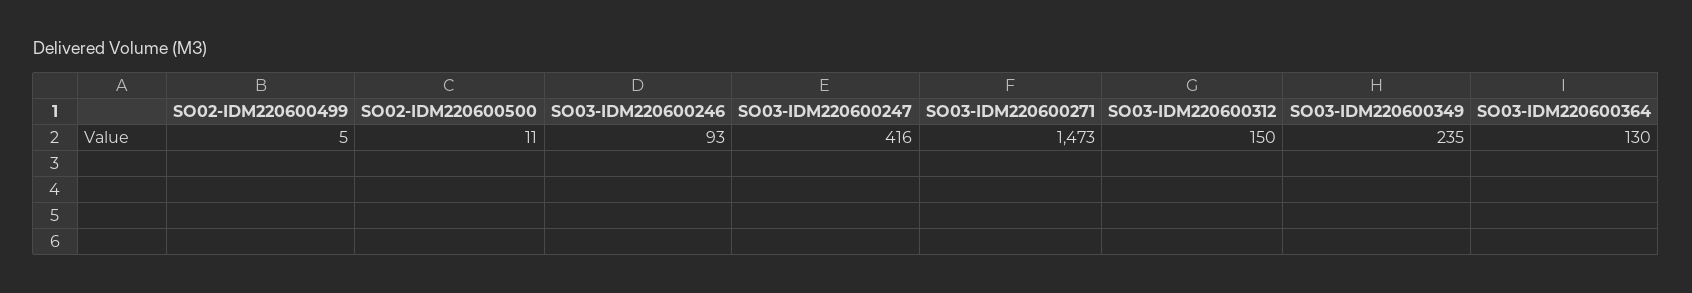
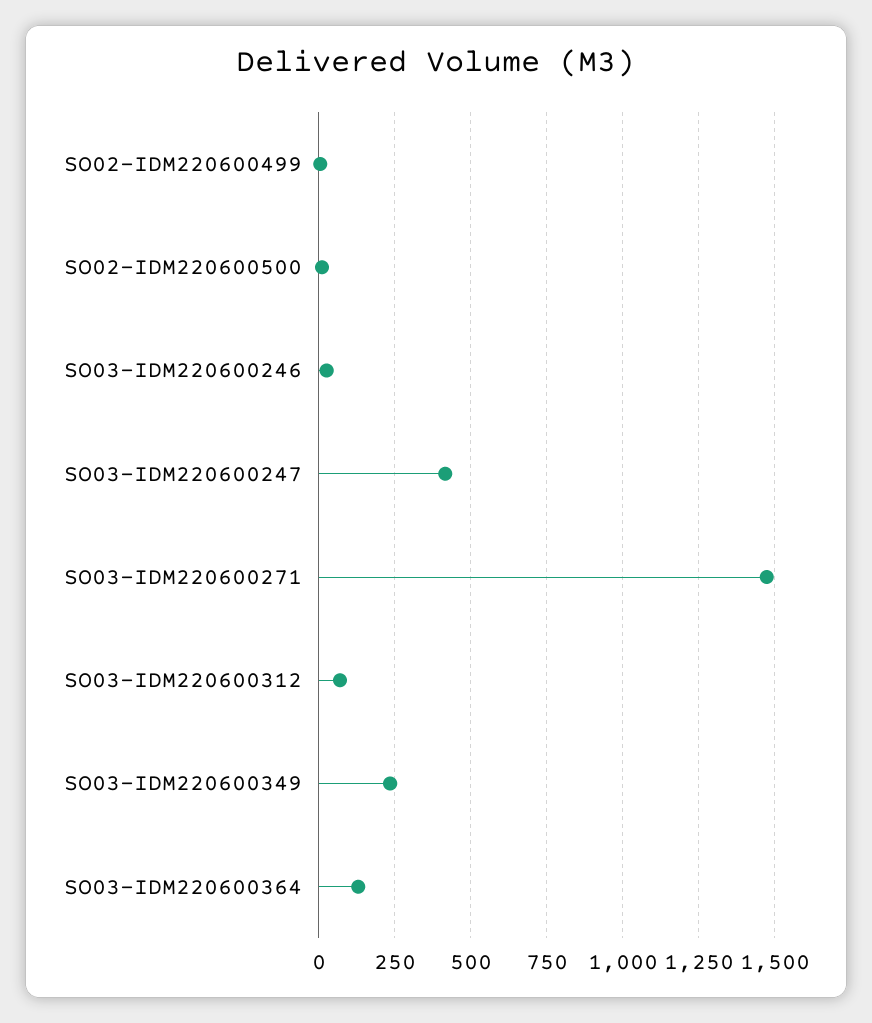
SO03-IDM220600246: 93 -> 25
SO03-IDM220600312: 150 -> 75

